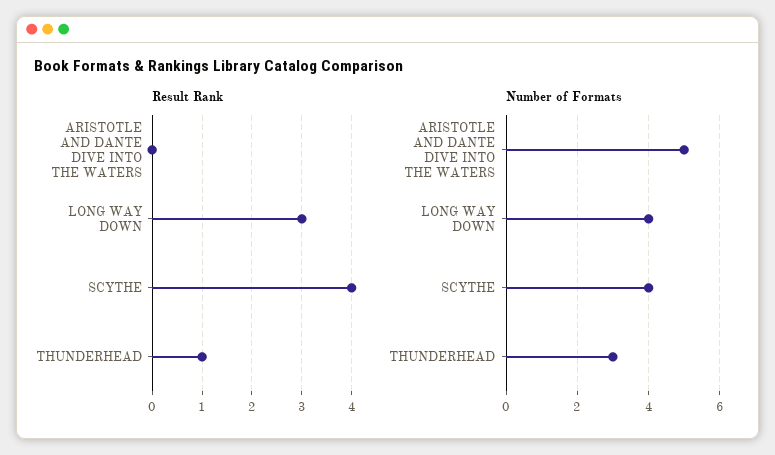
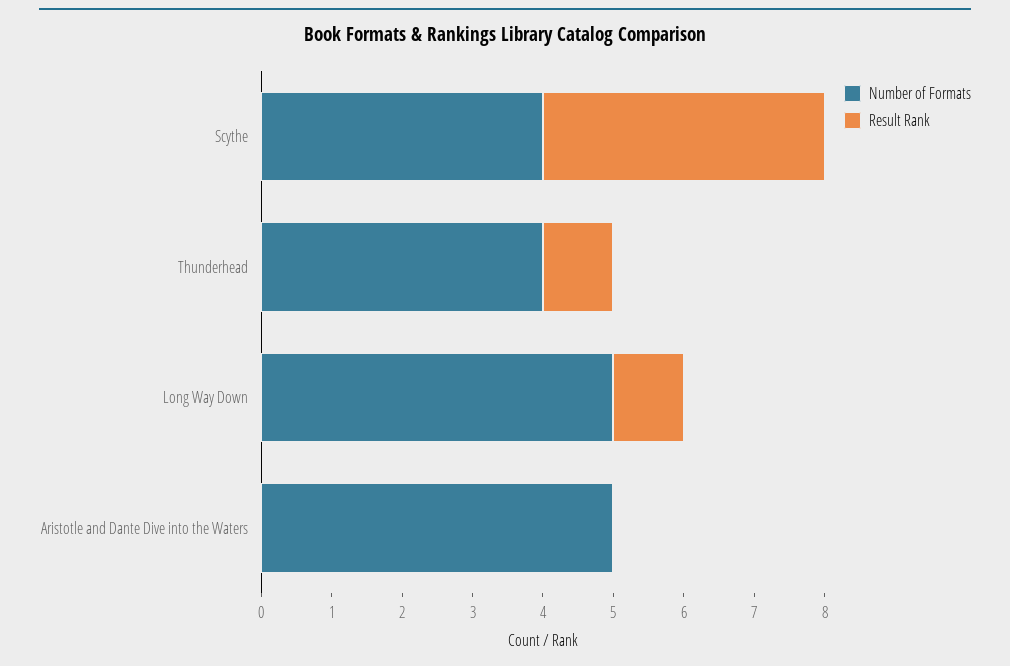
Result Rank, LONG WAY DOWN: 3 -> 1
Number of Formats, LONG WAY DOWN: 4 -> 5
Number of Formats, THUNDERHEAD: 3 -> 4

